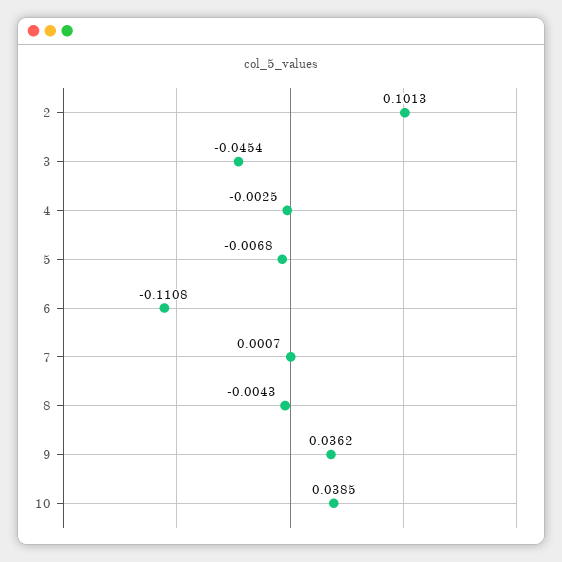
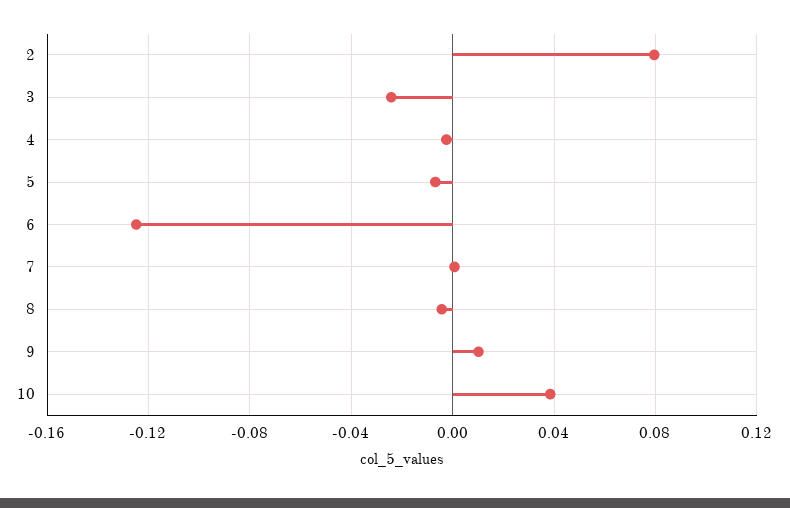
2: 0.1013 -> 0.08
3: -0.0454 -> -0.025
6: -0.1108 -> -0.125
9: 0.0362 -> 0.01

